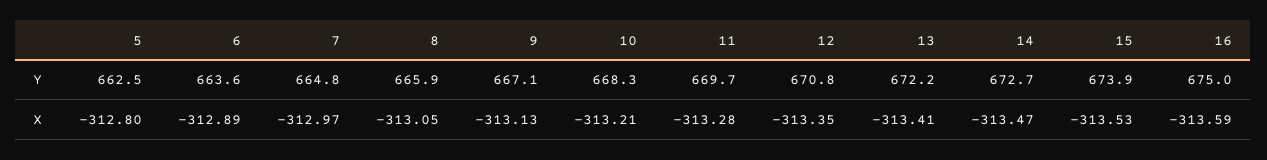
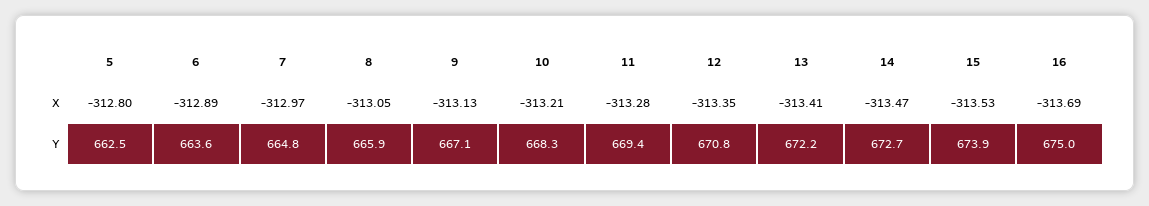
11, Y: 669.7 -> 669.4
16, X: -313.59 -> -313.69

